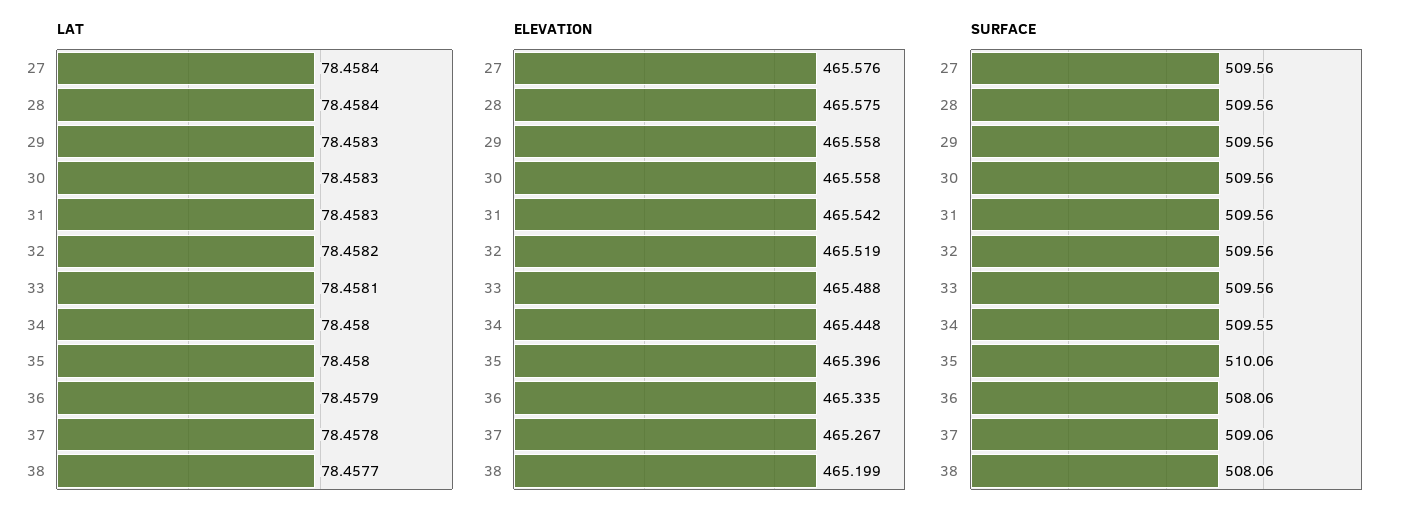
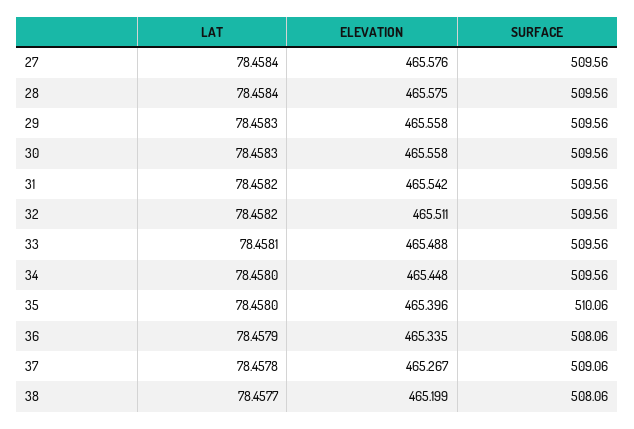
LAT, 31: 78.4583 -> 78.4582
ELEVATION, 32: 465.519 -> 465.511
SURFACE, 34: 509.55 -> 509.56

